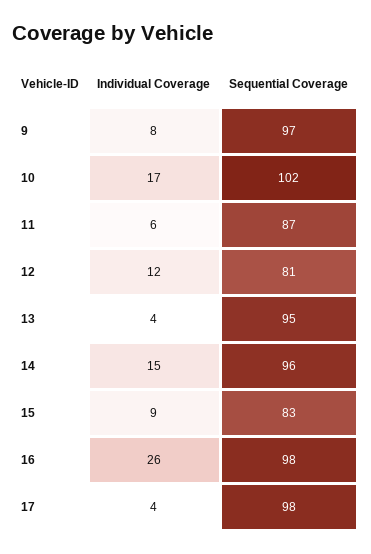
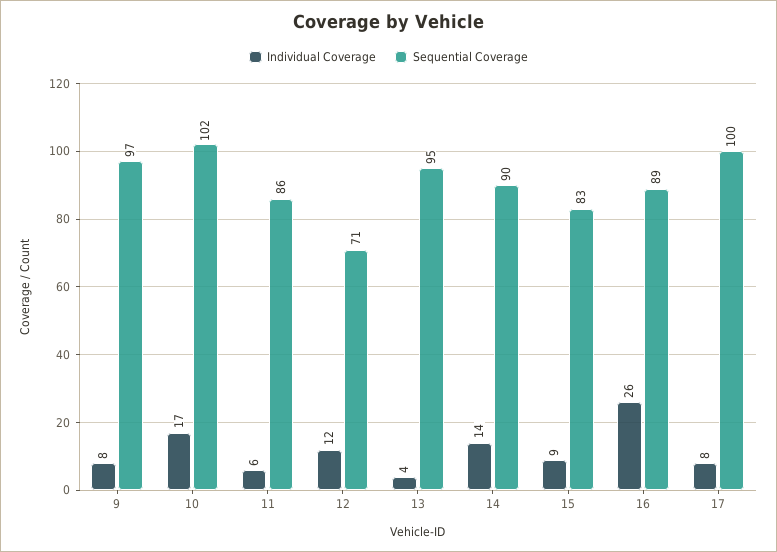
Sequential Coverage, 11: 87 -> 86
Sequential Coverage, 12: 81 -> 71
Individual Coverage, 14: 15 -> 14
Sequential Coverage, 14: 96 -> 90
Sequential Coverage, 16: 98 -> 89
Individual Coverage, 17: 4 -> 8
Sequential Coverage, 17: 98 -> 100

